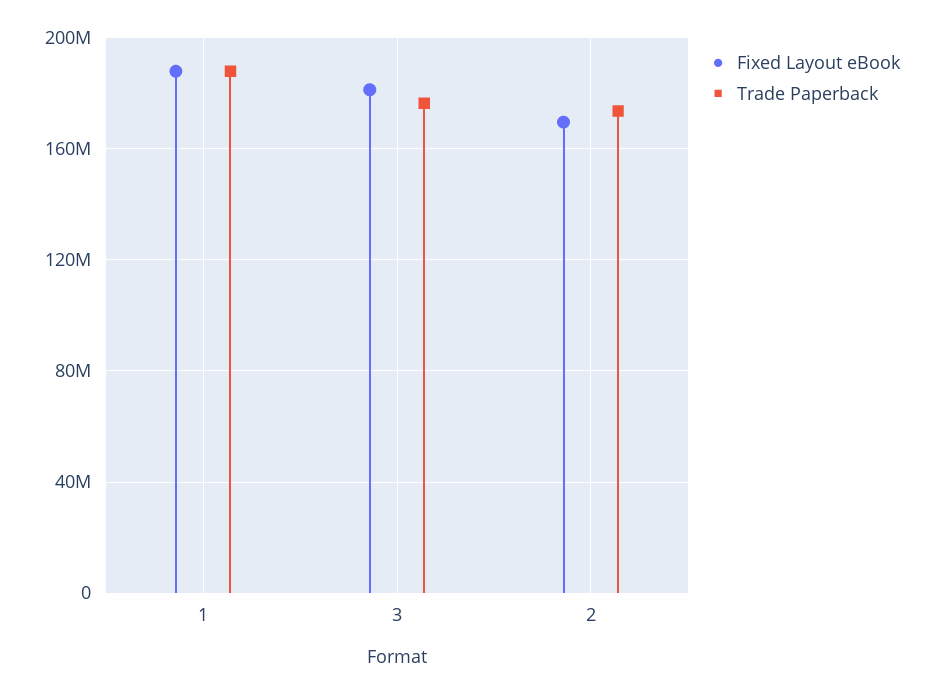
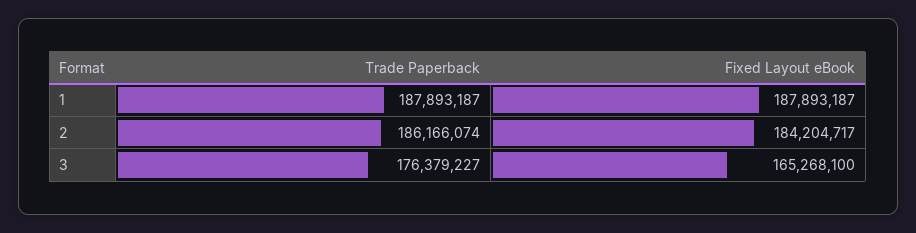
Fixed Layout eBook, 3: 180000000 -> 165268100
Fixed Layout eBook, 2: 170000000 -> 184204717
Trade Paperback, 2: 175000000 -> 186166074

